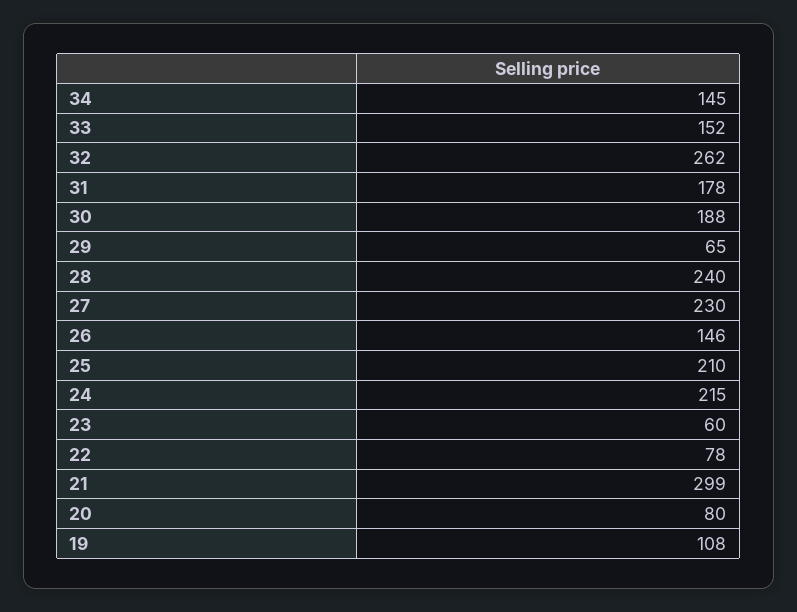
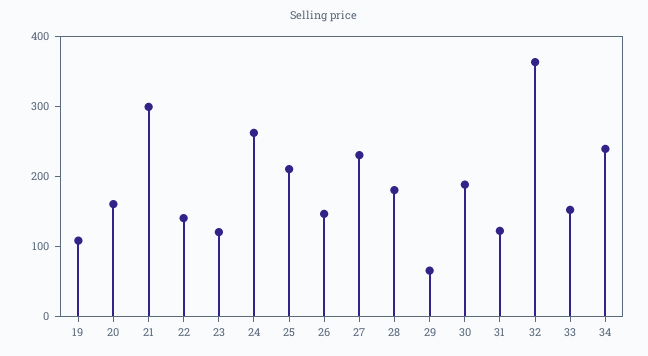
34: 145 -> 240
32: 262 -> 360
31: 178 -> 120
28: 240 -> 180
24: 215 -> 260
23: 60 -> 120
22: 78 -> 140
20: 80 -> 160

